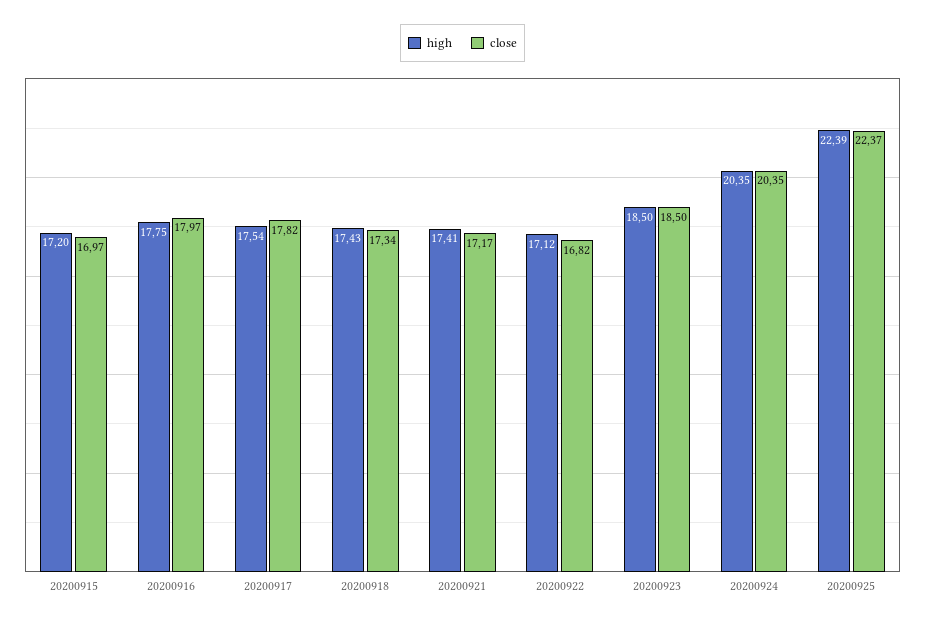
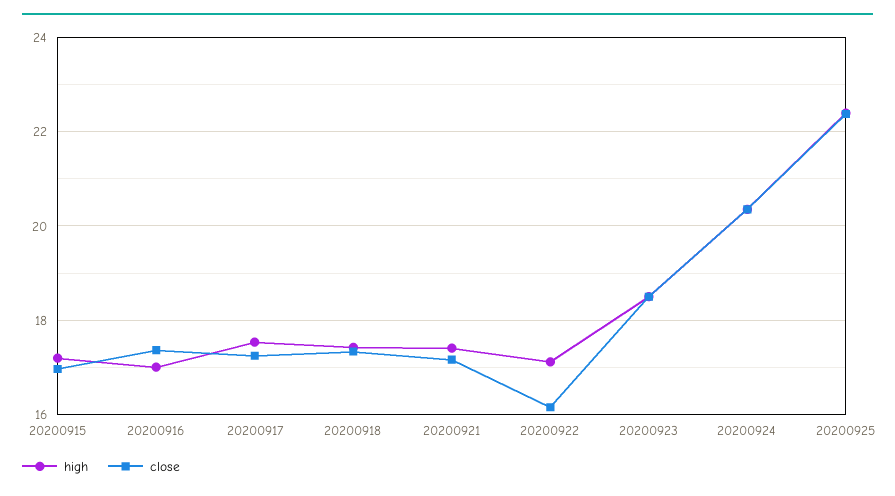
high, 20200916: 17.75 -> 17
close, 20200916: 17.97 -> 17.4
close, 20200917: 17.82 -> 17.2
close, 20200922: 16.82 -> 16.2

